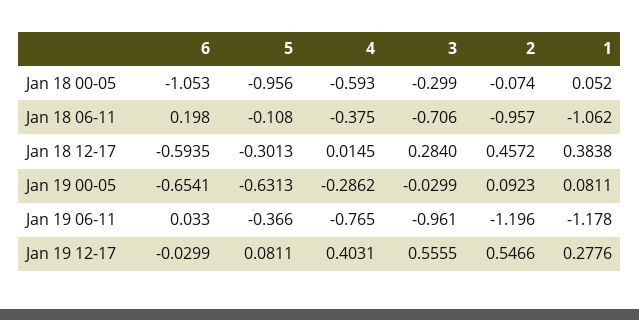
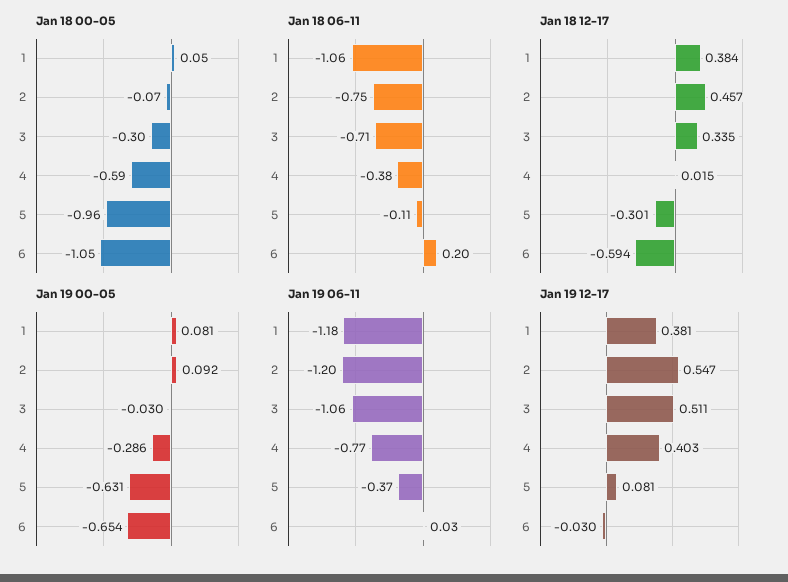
Jan 18 06-11, 2: -0.957 -> -0.75
Jan 18 12-17, 3: 0.284 -> 0.335
Jan 19 06-11, 3: -0.961 -> -1.06
Jan 19 12-17, 3: 0.5555 -> 0.511
Jan 19 12-17, 1: 0.2776 -> 0.381

